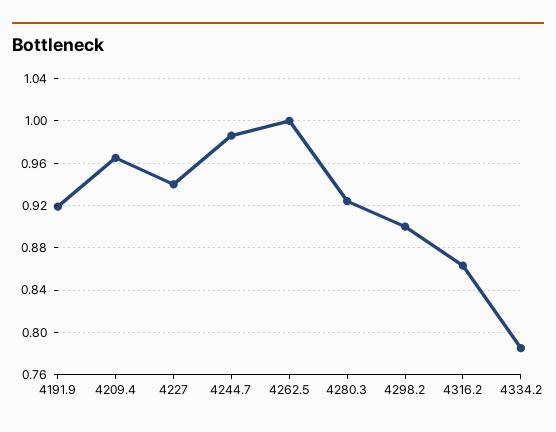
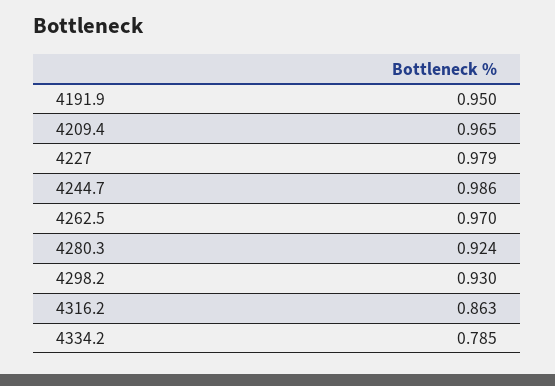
4191.9: 0.92 -> 0.95
4227: 0.94 -> 0.979
4262.5: 1 -> 0.97
4298.2: 0.9 -> 0.93

